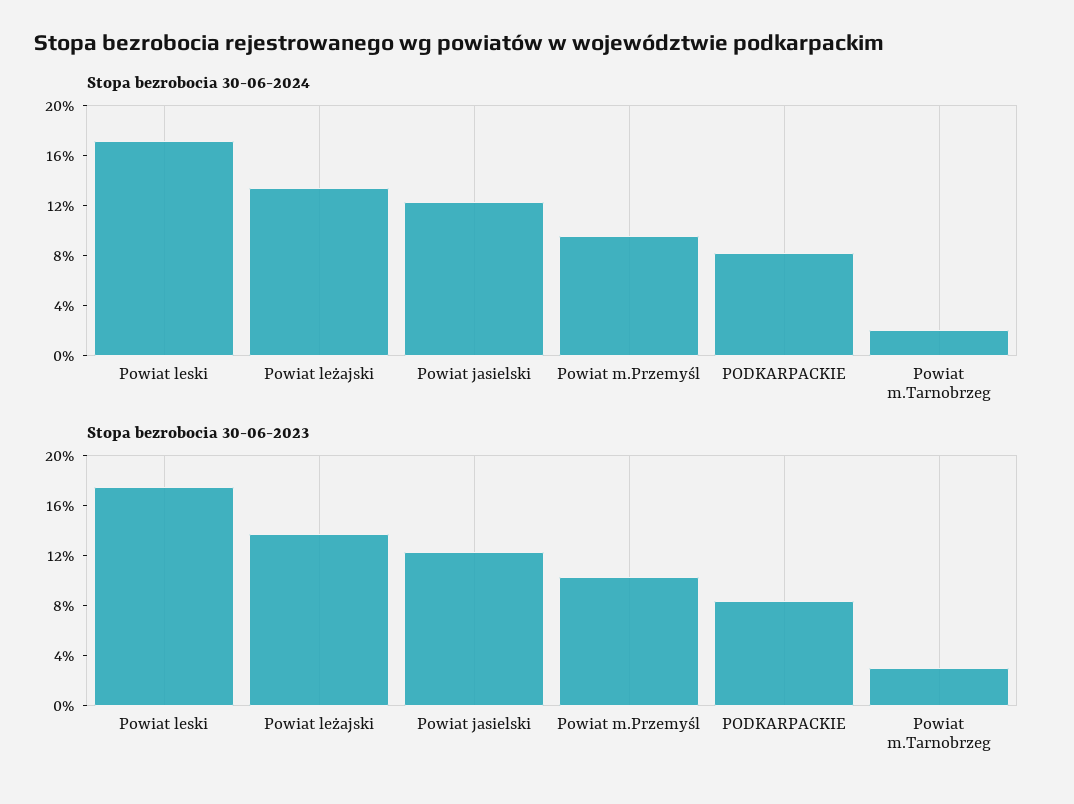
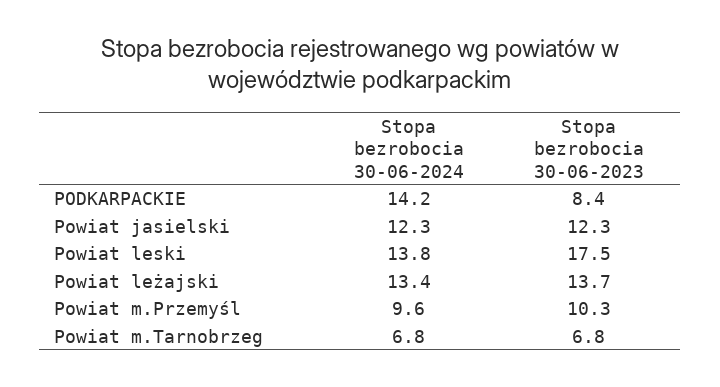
Stopa bezrobocia 30-06-2024, Powiat leski: 17 -> 13.8
Stopa bezrobocia 30-06-2024, PODKARPACKIE: 8 -> 14.2
Stopa bezrobocia 30-06-2024, Powiat m.Tarnobrzeg: 2 -> 6.8
Stopa bezrobocia 30-06-2023, Powiat m.Tarnobrzeg: 3 -> 6.8

